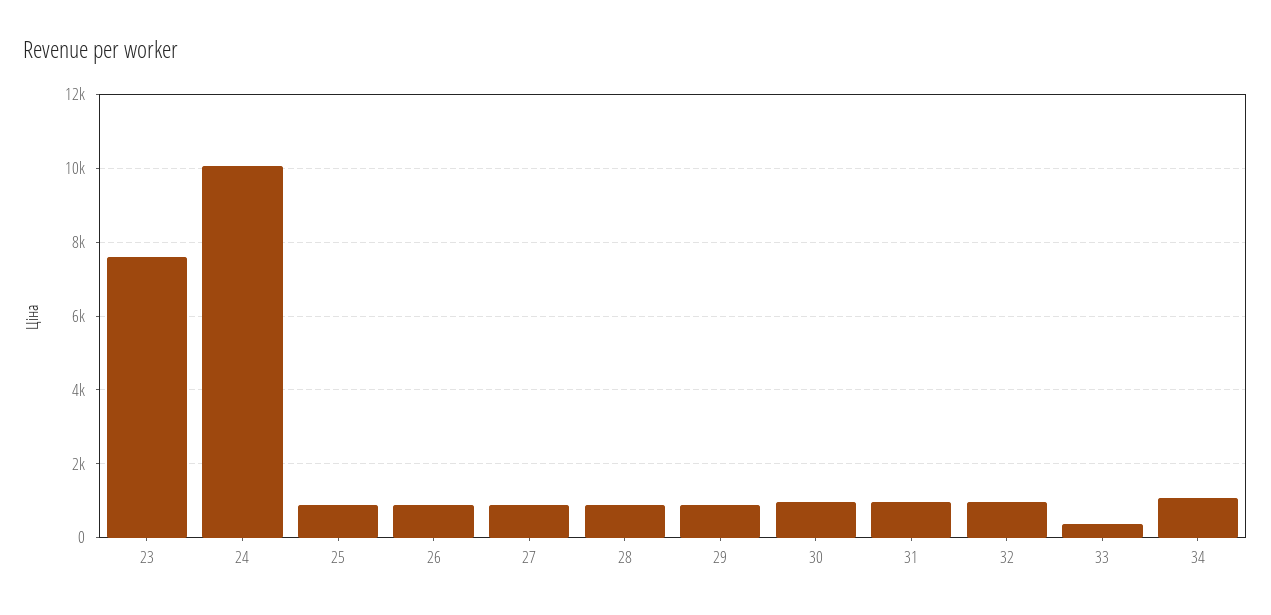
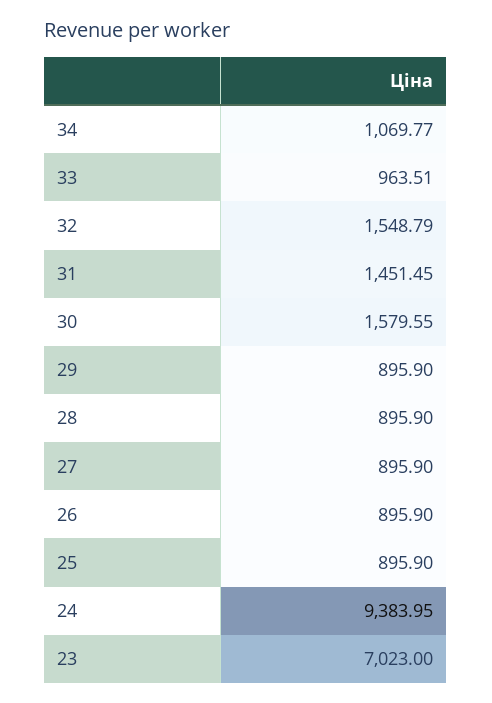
23: 7600 -> 7023
24: 10000 -> 9383.95
30: 1000 -> 1579.55
31: 1000 -> 1451.45
32: 1000 -> 1548.79
33: 400 -> 963.51

